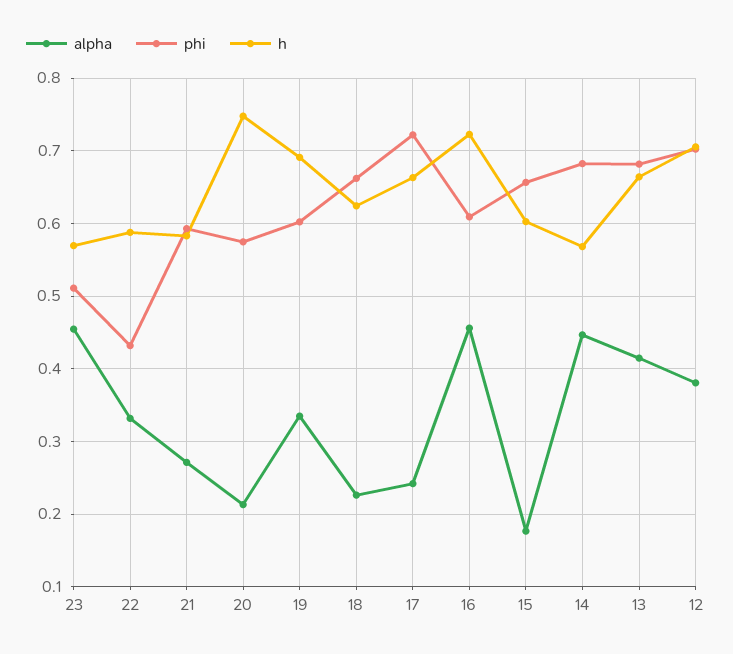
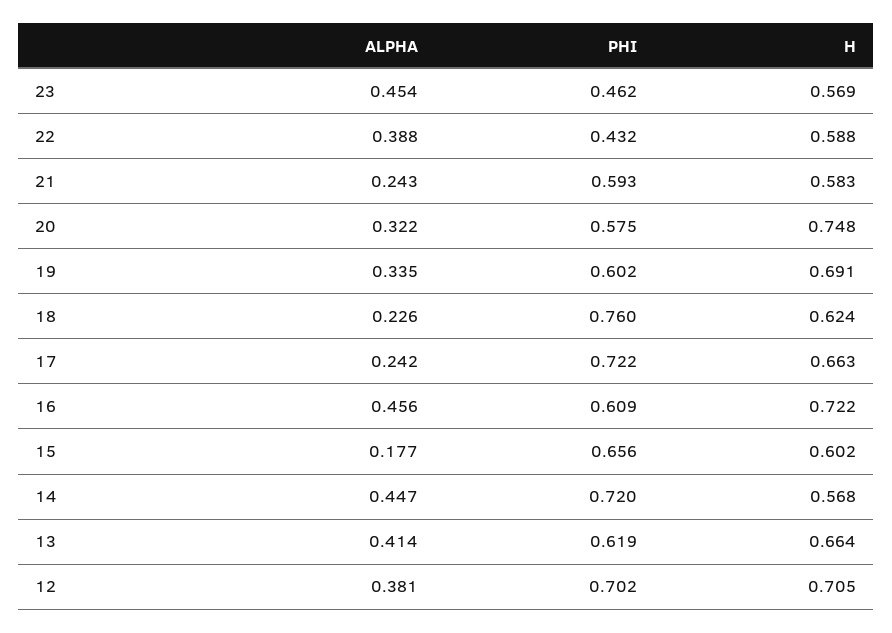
phi, 23: 0.51 -> 0.462
alpha, 22: 0.33 -> 0.388
alpha, 21: 0.27 -> 0.243
alpha, 20: 0.21 -> 0.322
phi, 18: 0.66 -> 0.76
phi, 14: 0.68 -> 0.72
phi, 13: 0.68 -> 0.619

